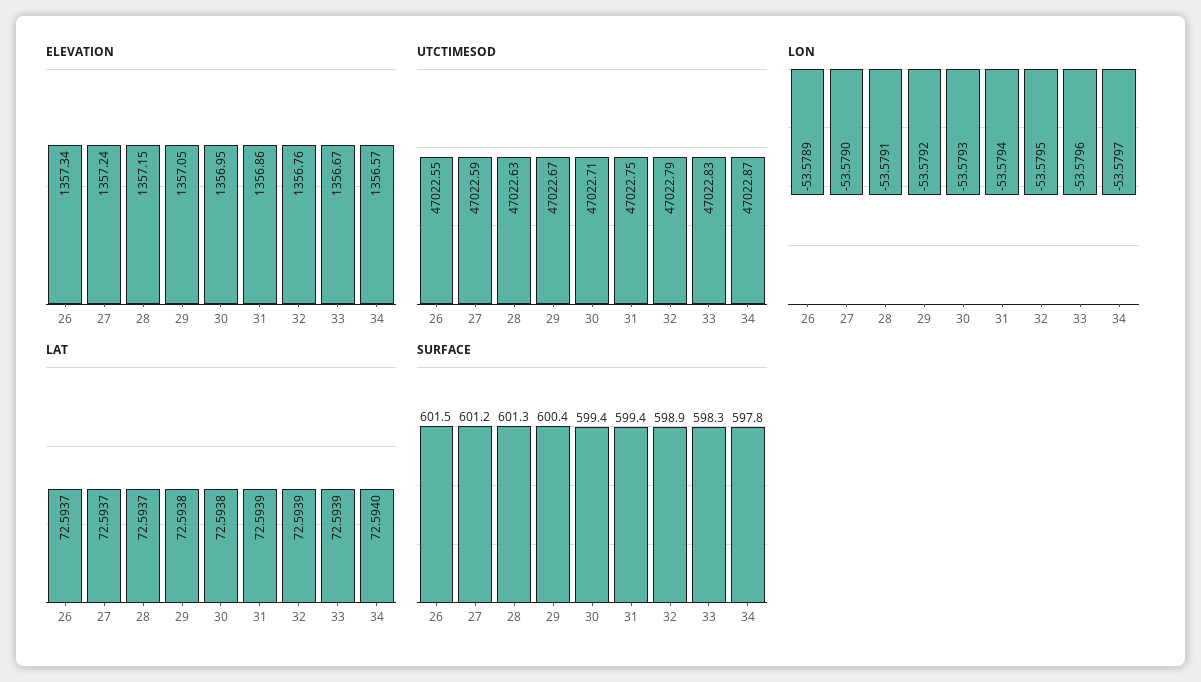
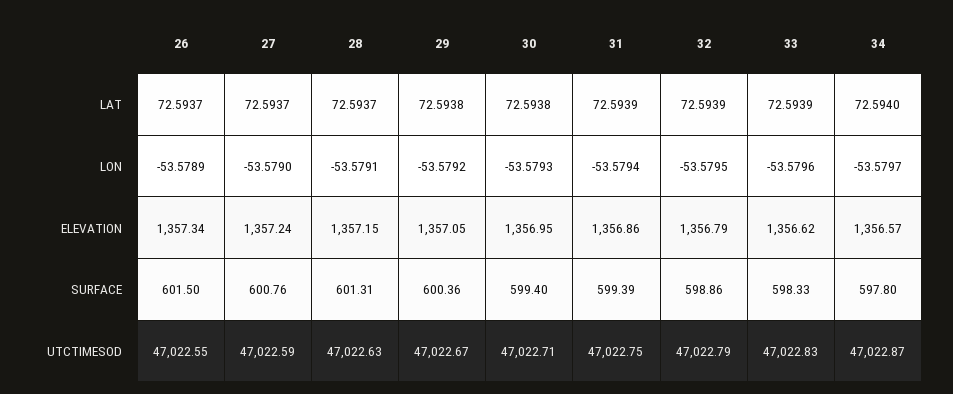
ELEVATION, 32: 1356.76 -> 1356.79
ELEVATION, 33: 1356.67 -> 1356.62
SURFACE, 27: 601.2 -> 600.76

